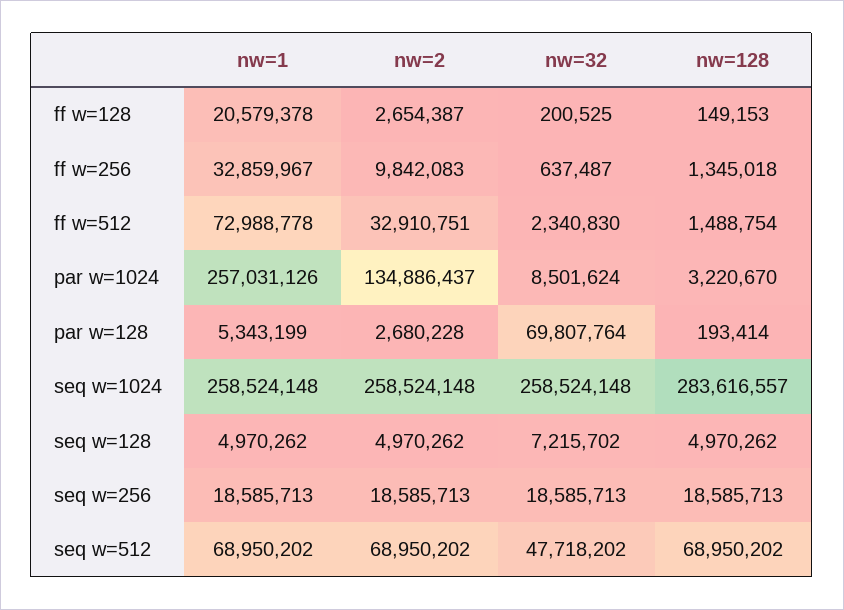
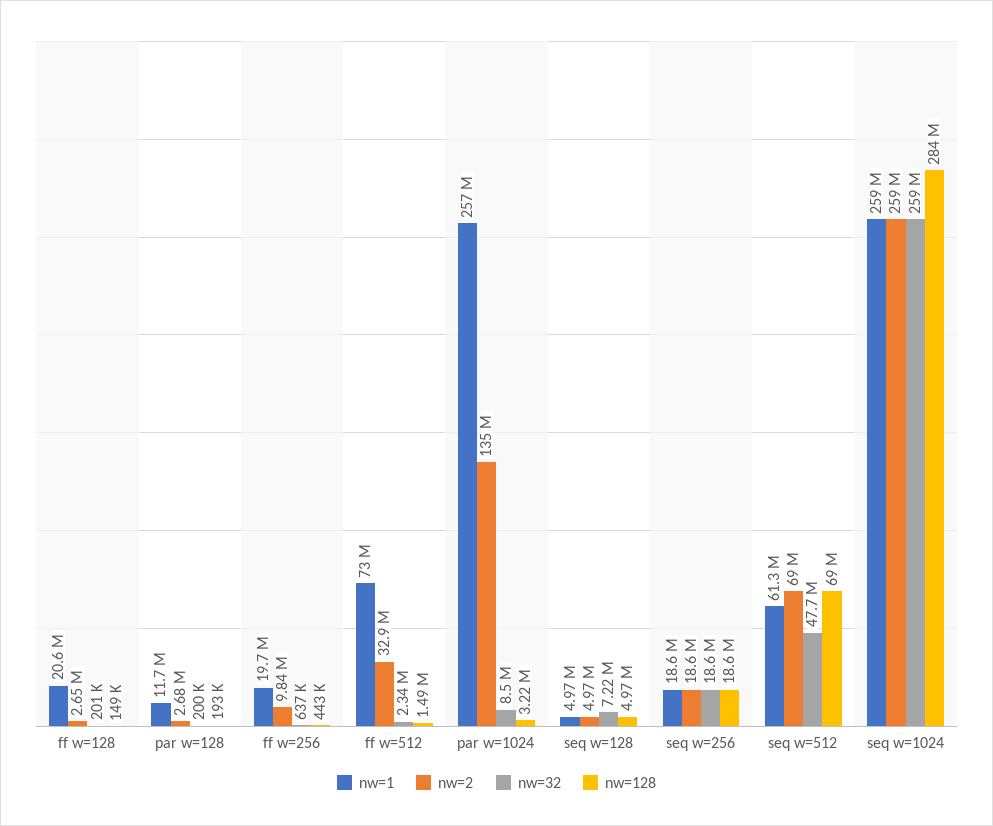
nw=1, ff w=256: 32859967 -> 19700000
nw=128, ff w=256: 1345018 -> 443000
nw=1, par w=128: 5343199 -> 11700000
nw=32, par w=128: 69807764 -> 200000
nw=1, seq w=512: 68950202 -> 61300000

